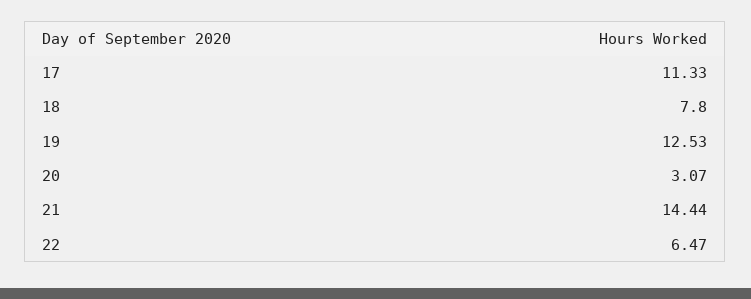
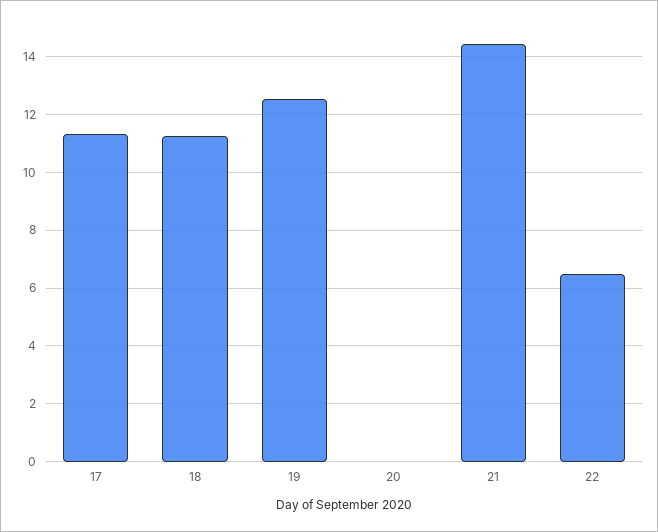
18: 7.8 -> 11.25
20: 3.07 -> 0

